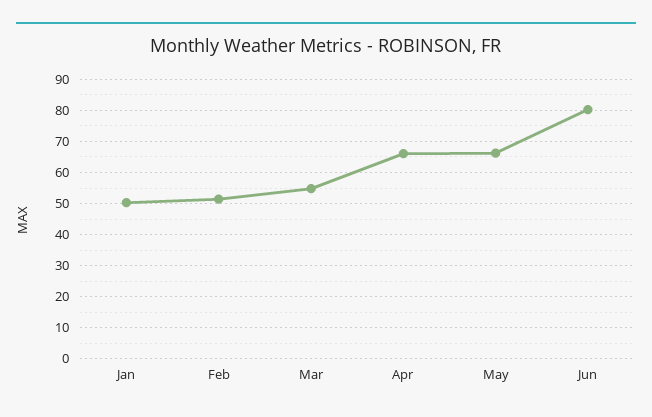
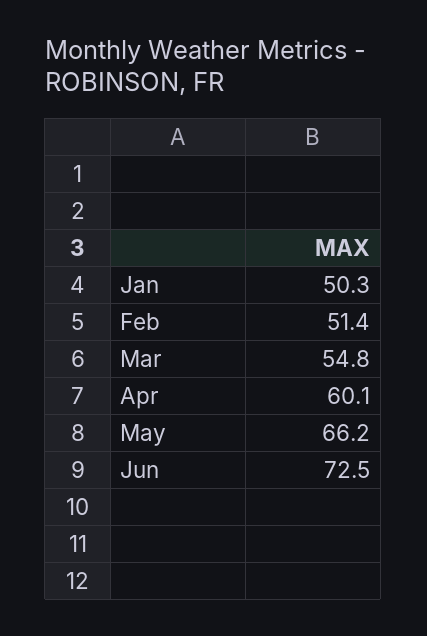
Apr: 66 -> 60.1
Jun: 80 -> 72.5

